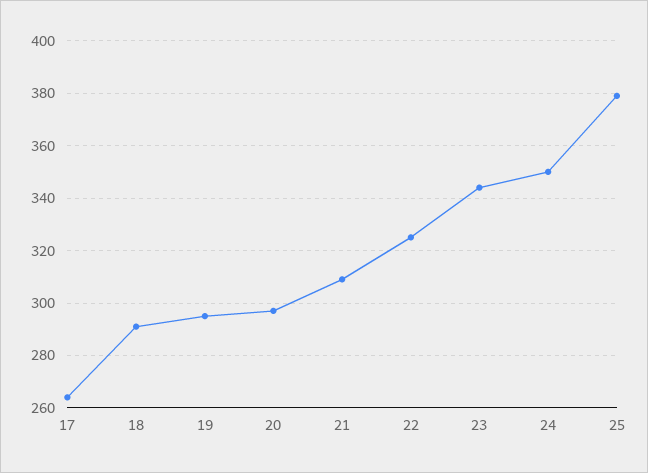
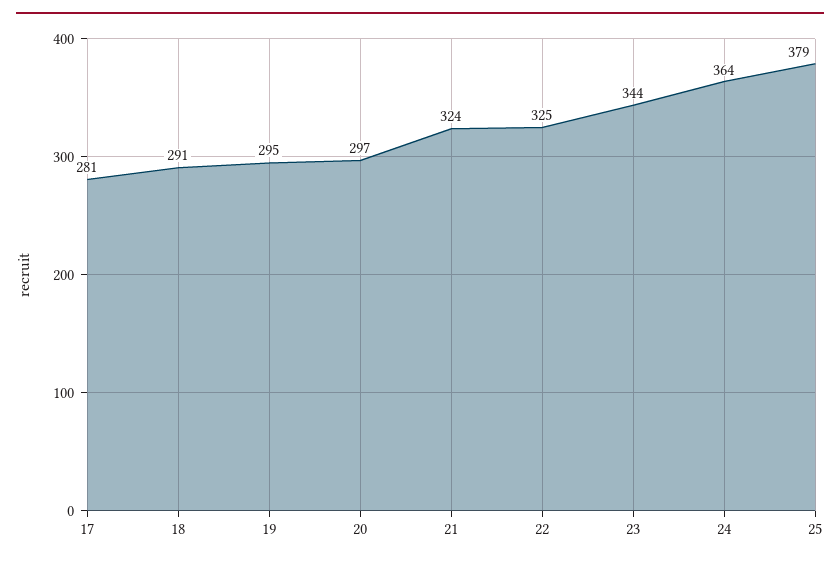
17: 265 -> 281
21: 310 -> 324
24: 350 -> 364

